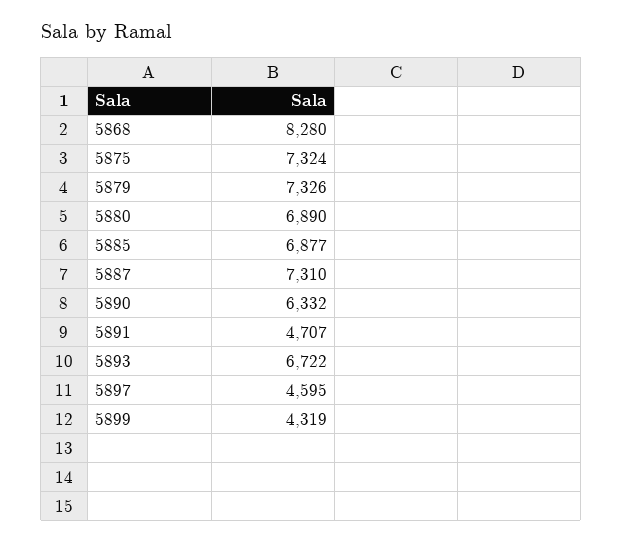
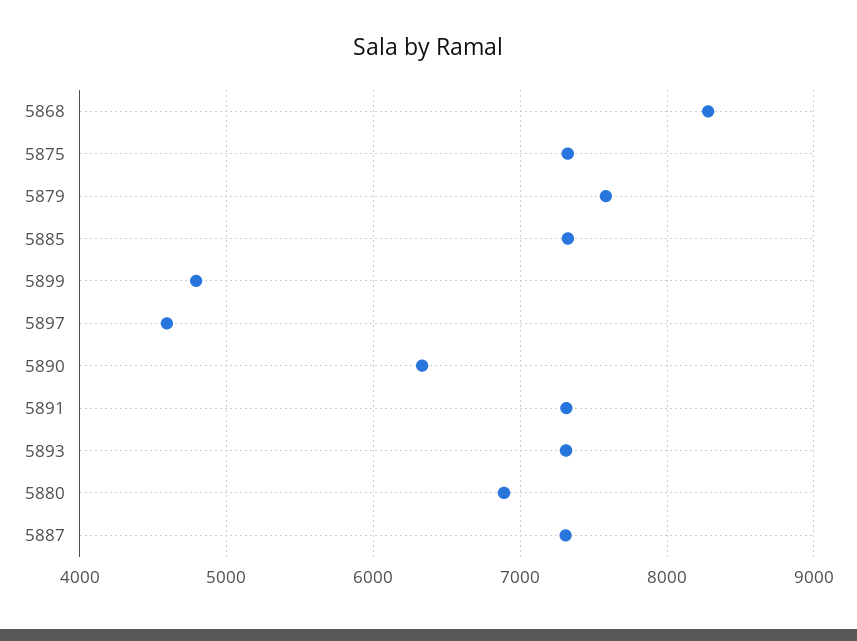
5879: 7326 -> 7600
5885: 6877 -> 7300
5891: 4707 -> 7300
5893: 6722 -> 7300
5899: 4319 -> 4800

